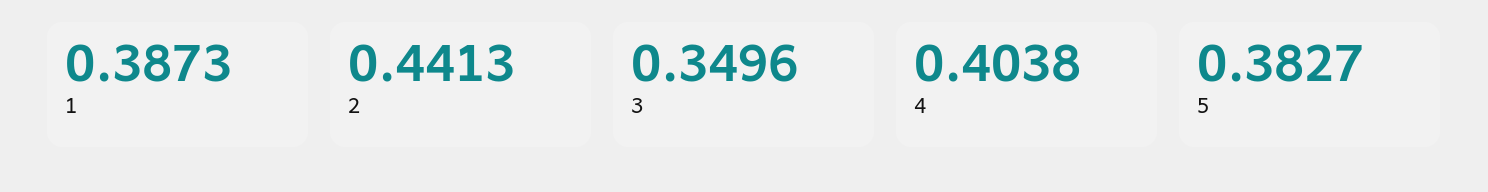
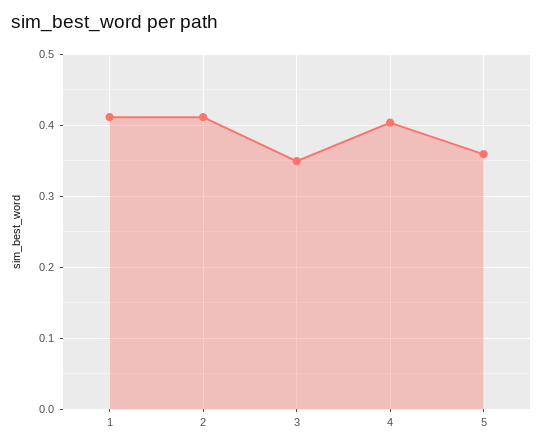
1: 0.3873 -> 0.41
2: 0.4413 -> 0.41
5: 0.3827 -> 0.36

